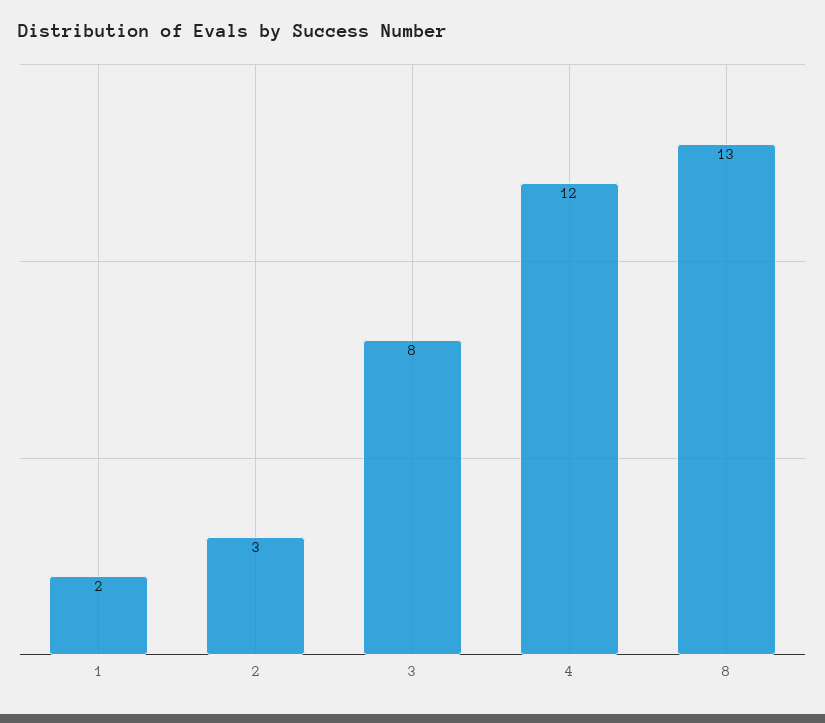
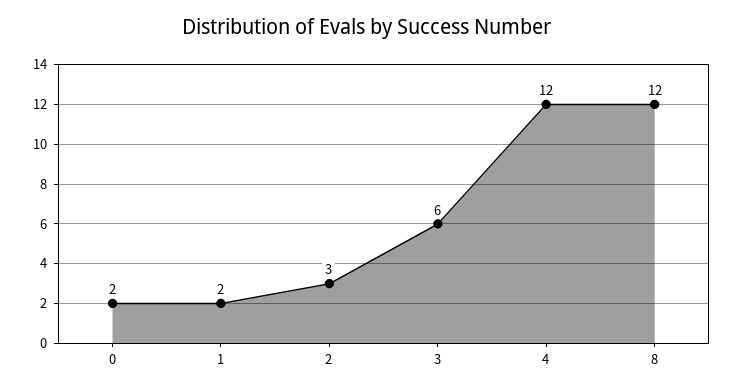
3: 8 -> 6
8: 13 -> 12
0: none -> 2

